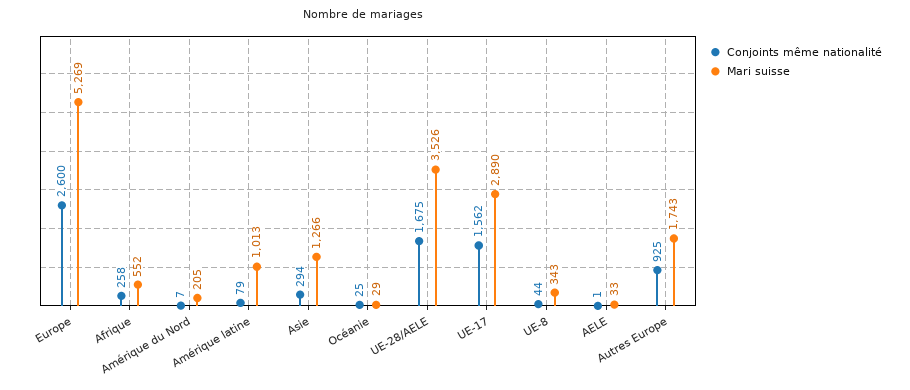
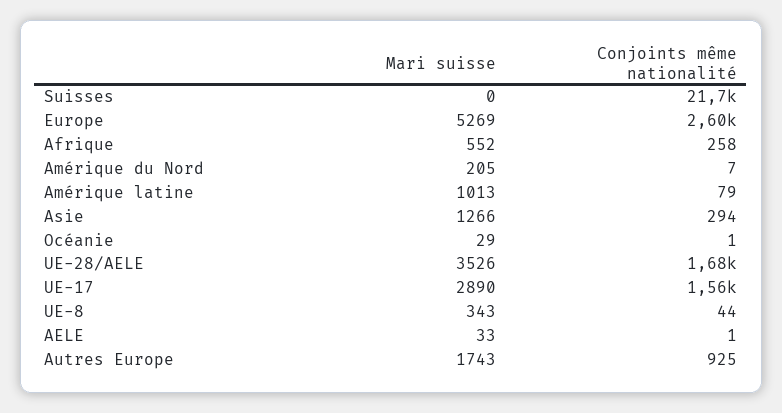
Conjoints même nationalité, Océanie: 25 -> 1
Mari suisse, Suisses: none -> 0
Conjoints même nationalité, Suisses: none -> 21700

